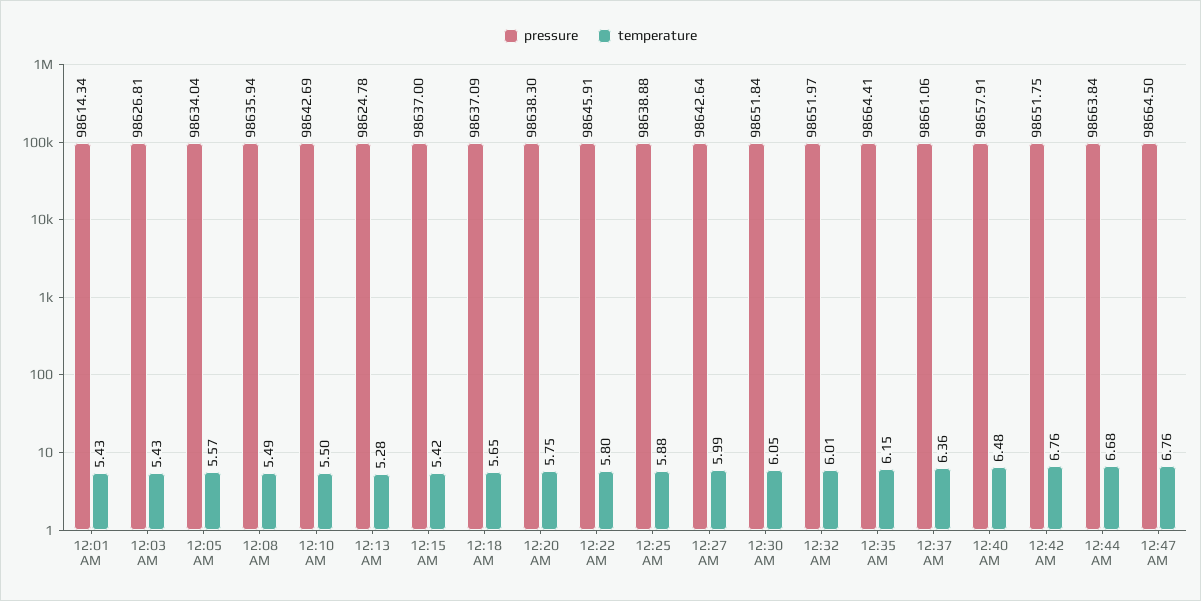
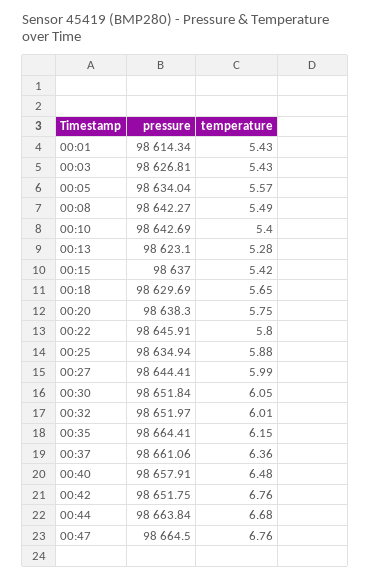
pressure, 12:08 AM: 98635.94 -> 98642.27
temperature, 12:10 AM: 5.5 -> 5.4
pressure, 12:13 AM: 98624.78 -> 98623.1
pressure, 12:18 AM: 98637.09 -> 98629.69
pressure, 12:25 AM: 98638.88 -> 98634.94
pressure, 12:27 AM: 98642.64 -> 98644.41

